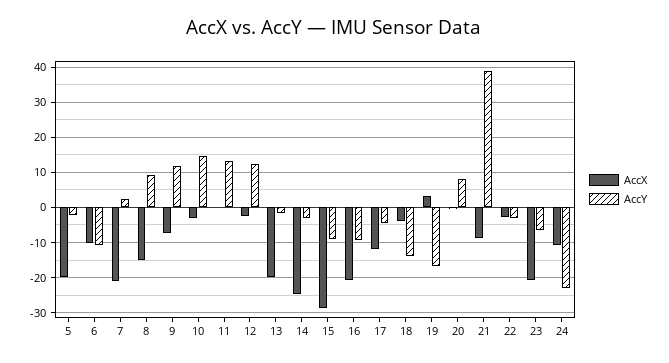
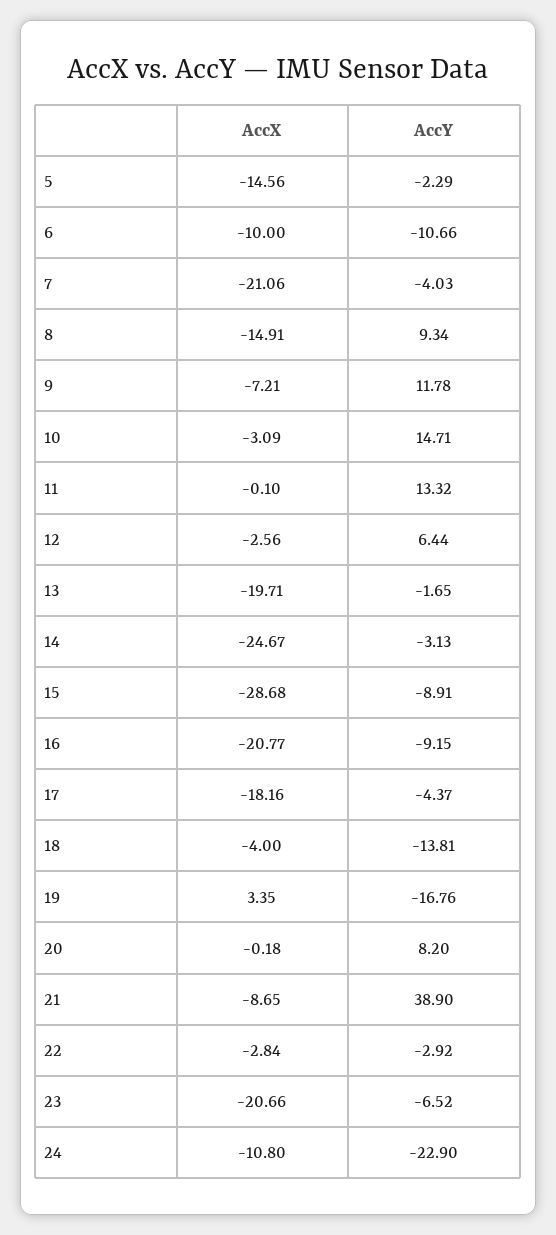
AccX, 5: -20 -> -14.56
AccY, 7: 2 -> -4.03
AccY, 12: 12 -> 6.44
AccX, 17: -12 -> -18.16

